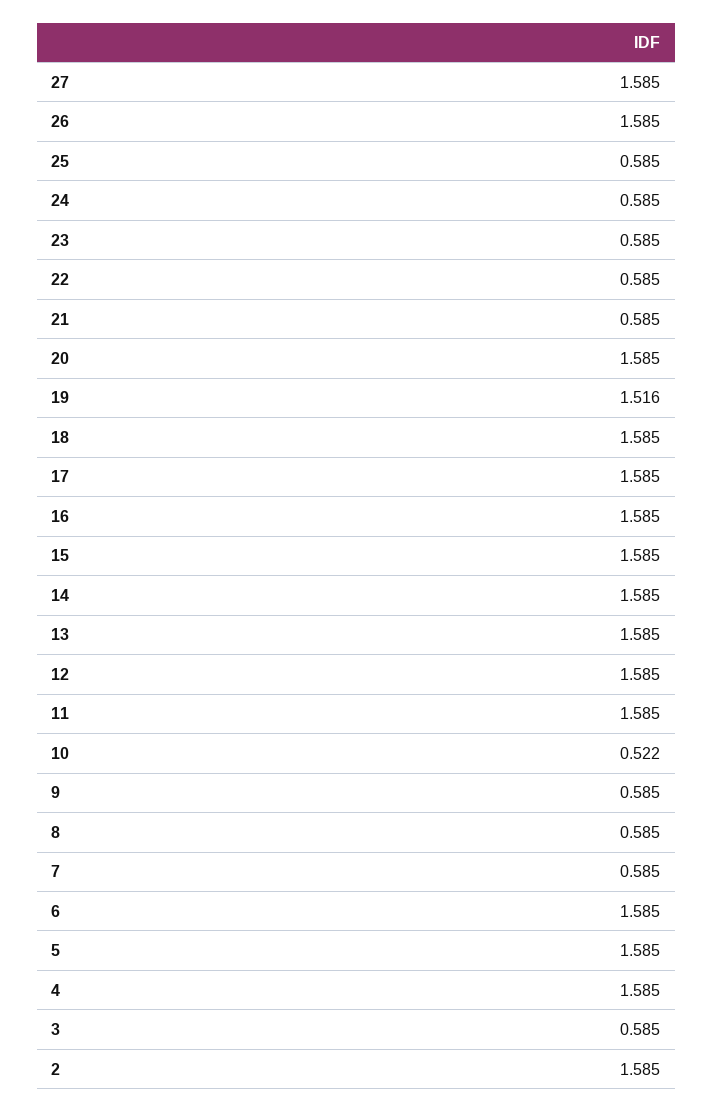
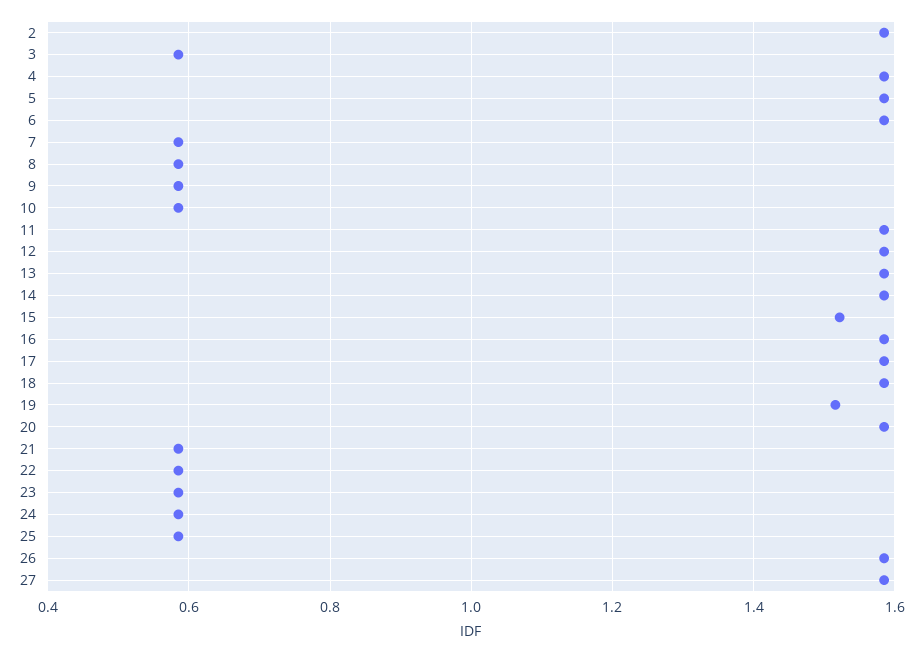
15: 1.585 -> 1.52
10: 0.522 -> 0.58

